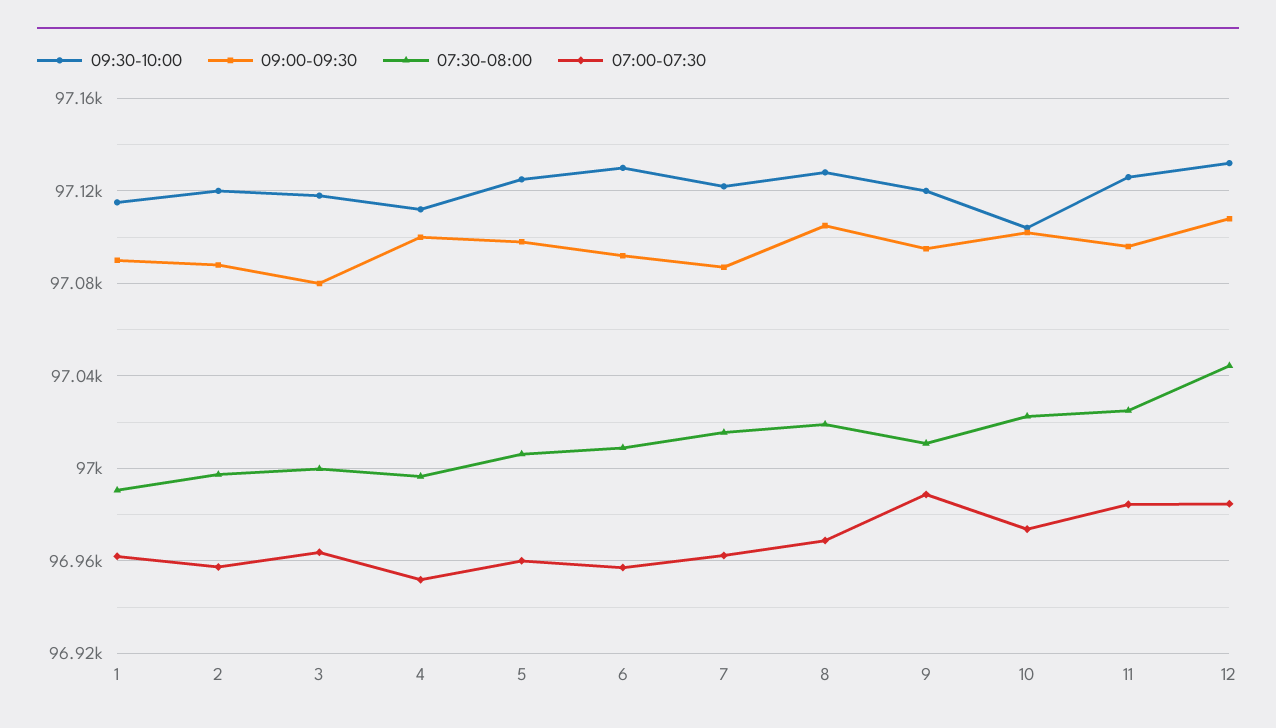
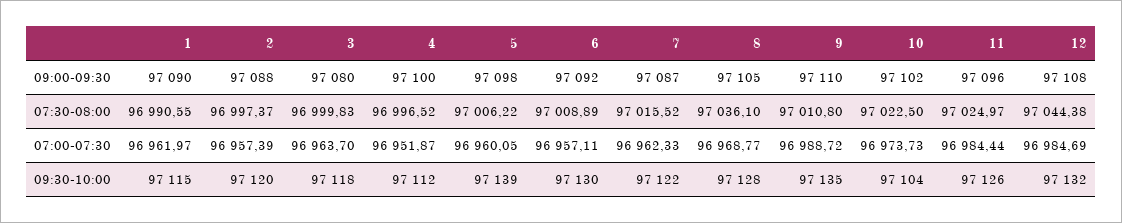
09:30-10:00, 5: 97125 -> 97139
07:30-08:00, 8: 97020 -> 97036.1
09:30-10:00, 9: 97120 -> 97135
09:00-09:30, 9: 97095 -> 97110

